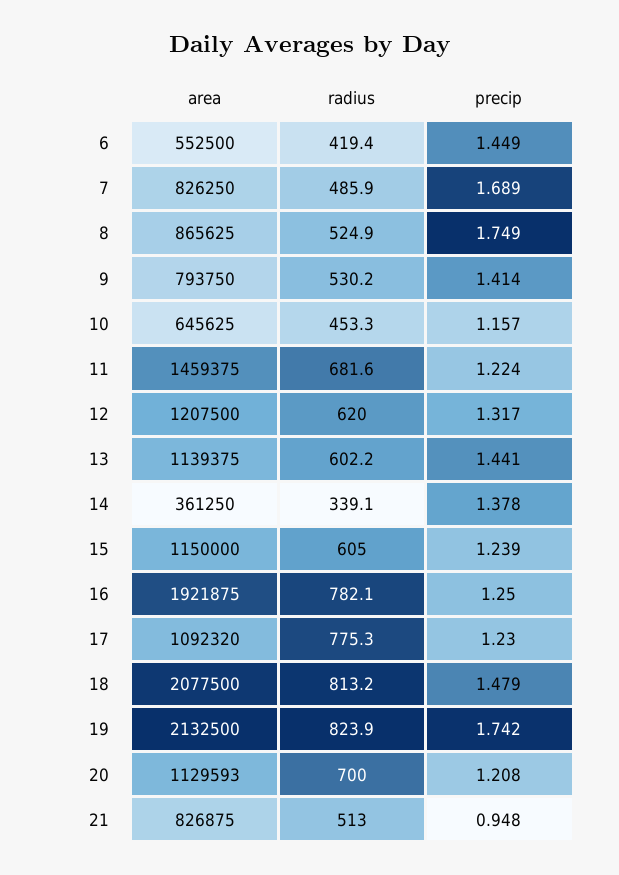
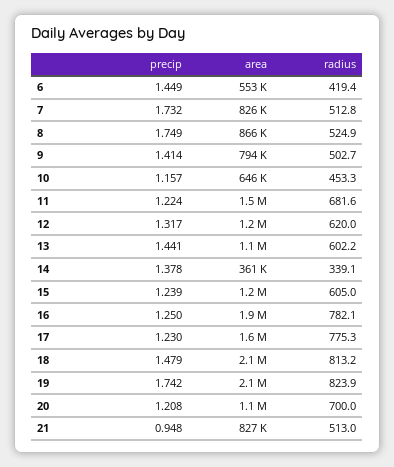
radius, 7: 485.9 -> 512.8
precip, 7: 1.689 -> 1.732
radius, 9: 530.2 -> 502.7
area, 17: 1092320 -> 1600000

